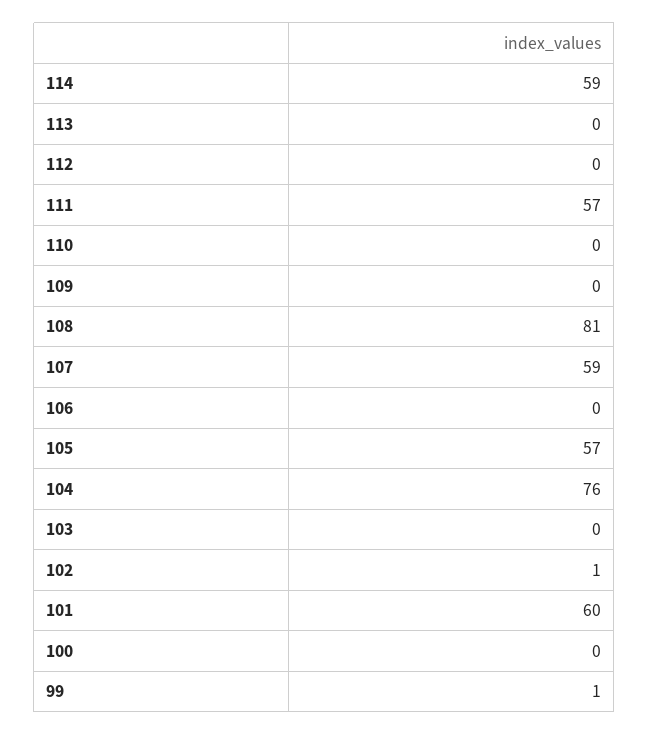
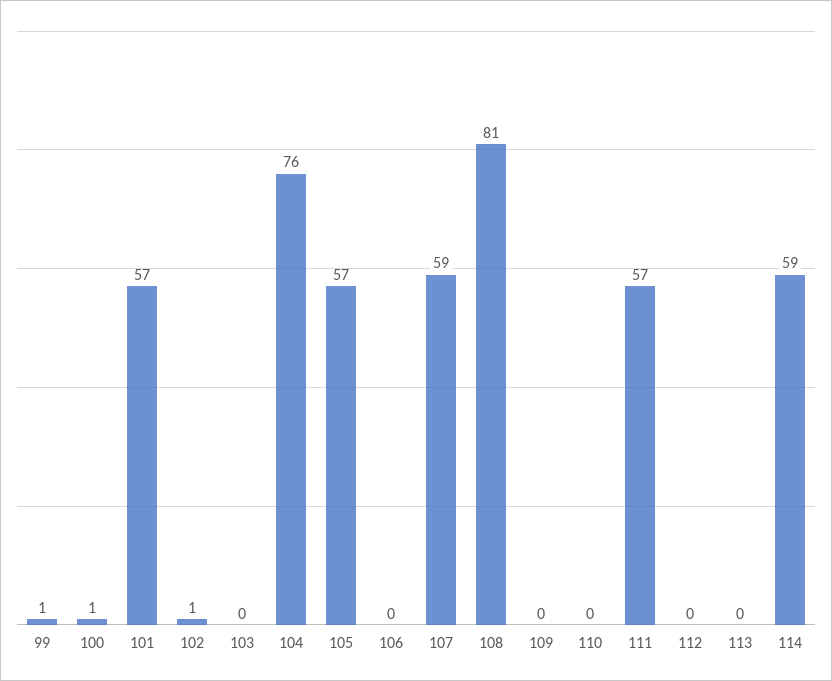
101: 60 -> 57
100: 0 -> 1

